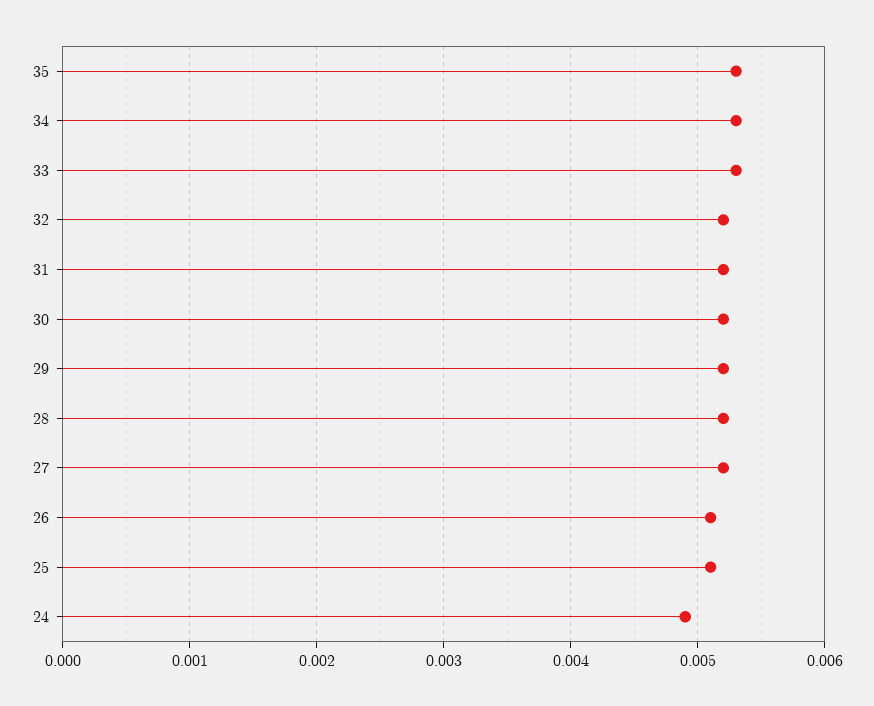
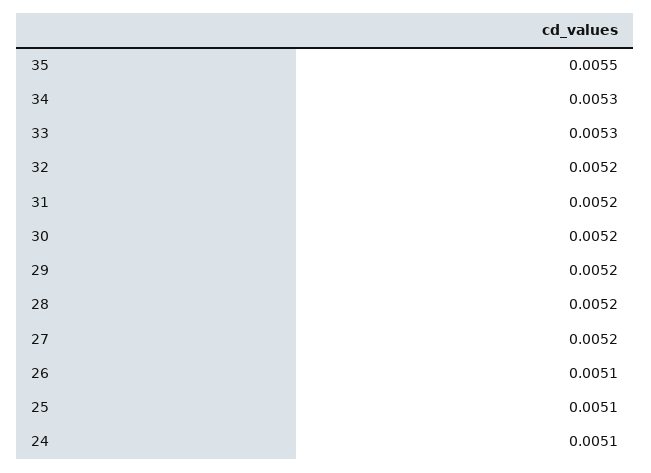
35: 0.0053 -> 0.0055
24: 0.0049 -> 0.0051

